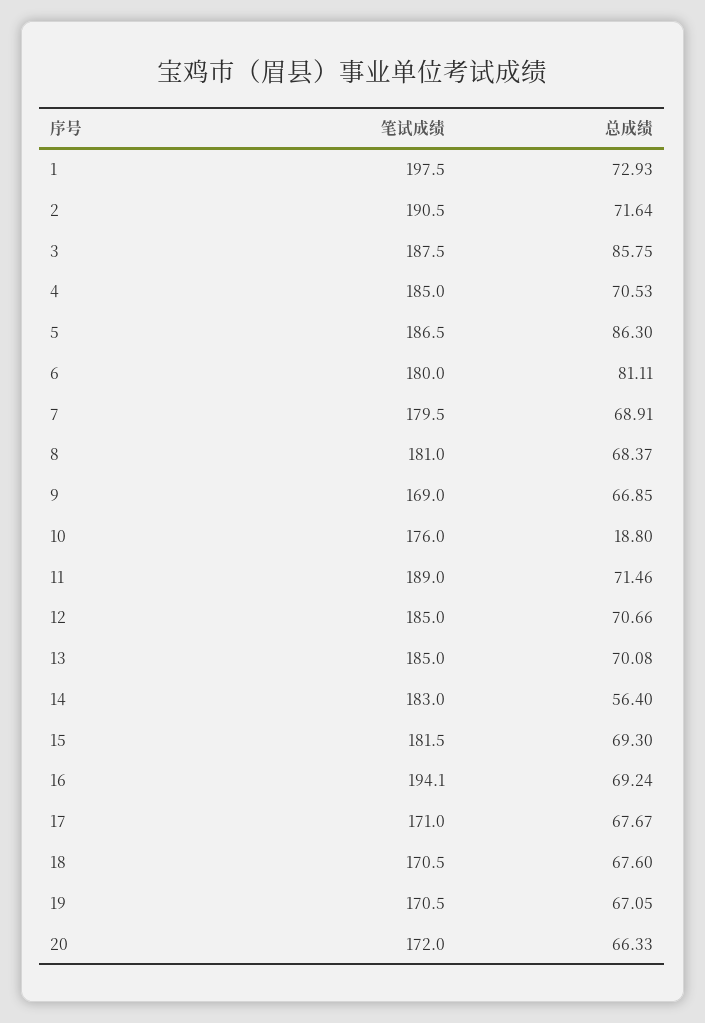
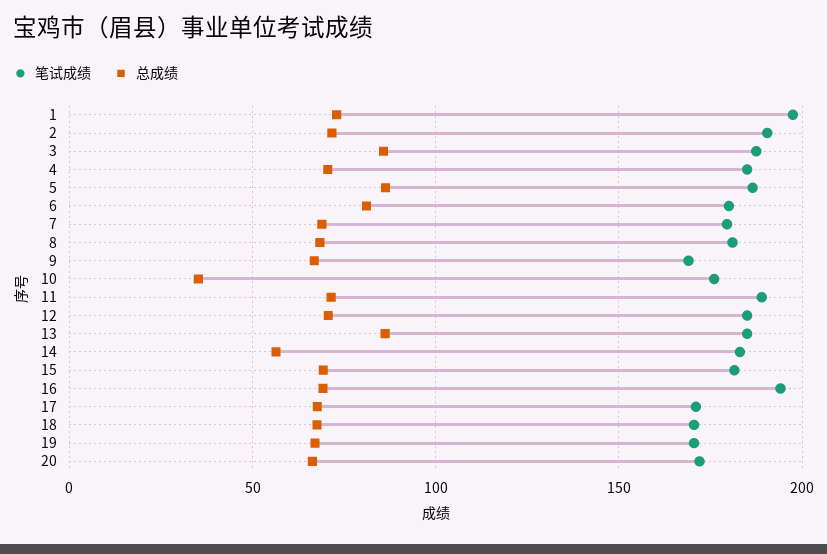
总成绩, 10: 18.8 -> 35
总成绩, 13: 70.08 -> 85

